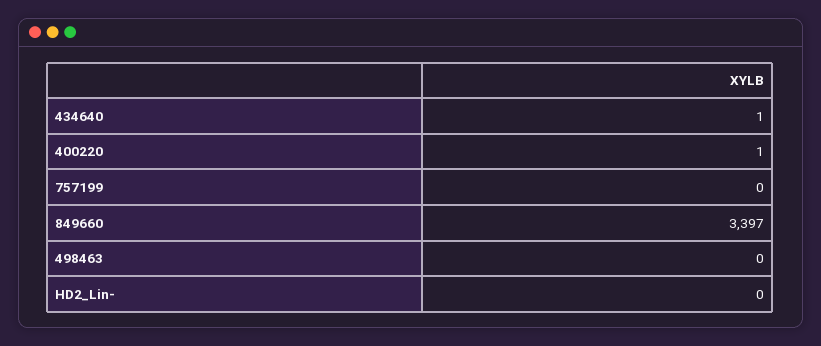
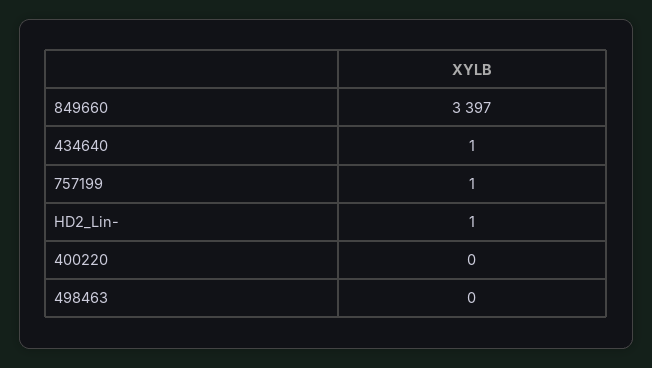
400220: 1 -> 0
757199: 0 -> 1
HD2_Lin-: 0 -> 1

